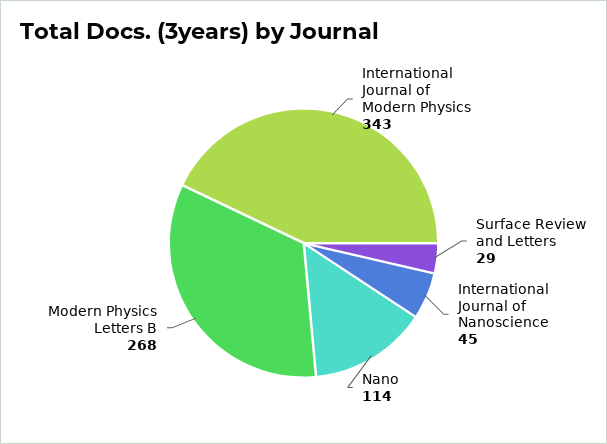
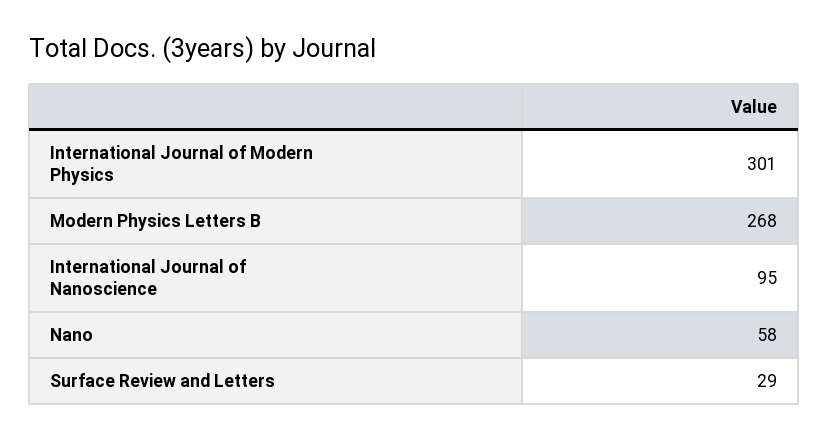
International Journal of Modern Physics: 343 -> 301
International Journal of Nanoscience: 45 -> 95
Nano: 114 -> 58

